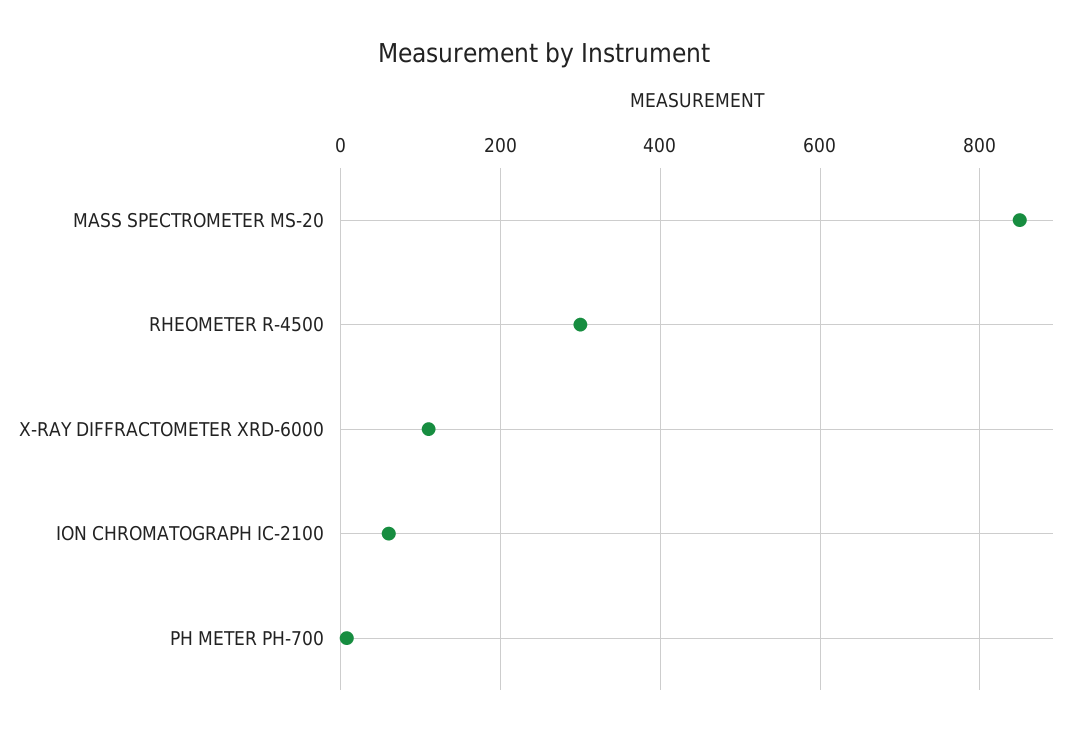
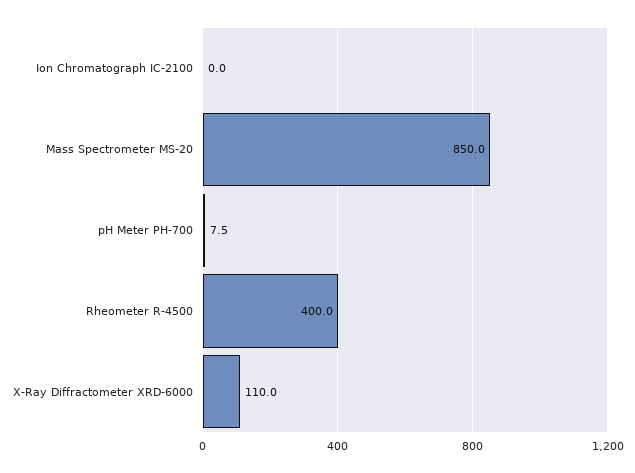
RHEOMETER R-4500: 300 -> 400
ION CHROMATOGRAPH IC-2100: 60 -> 0

